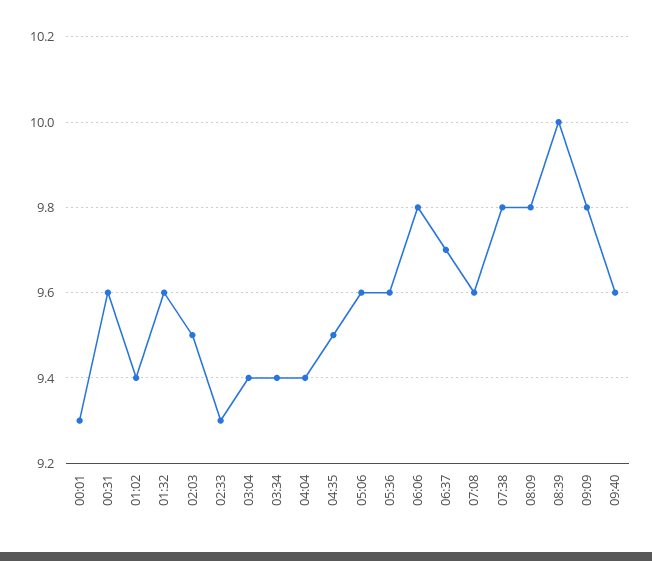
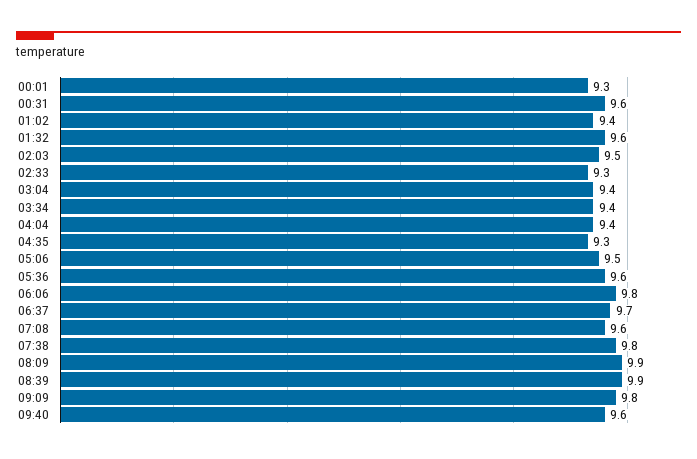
04:35: 9.5 -> 9.3
05:06: 9.6 -> 9.5
08:09: 9.8 -> 9.9
08:39: 10 -> 9.9

